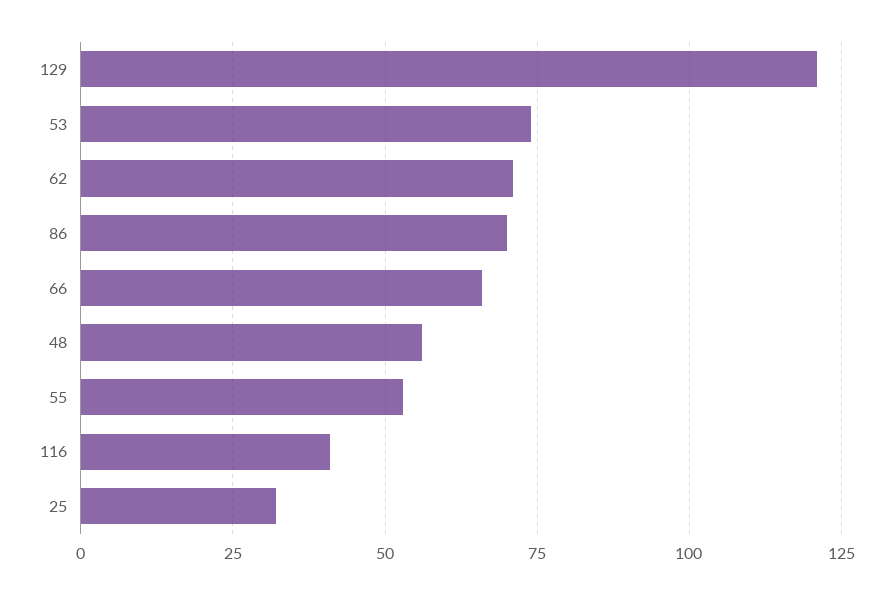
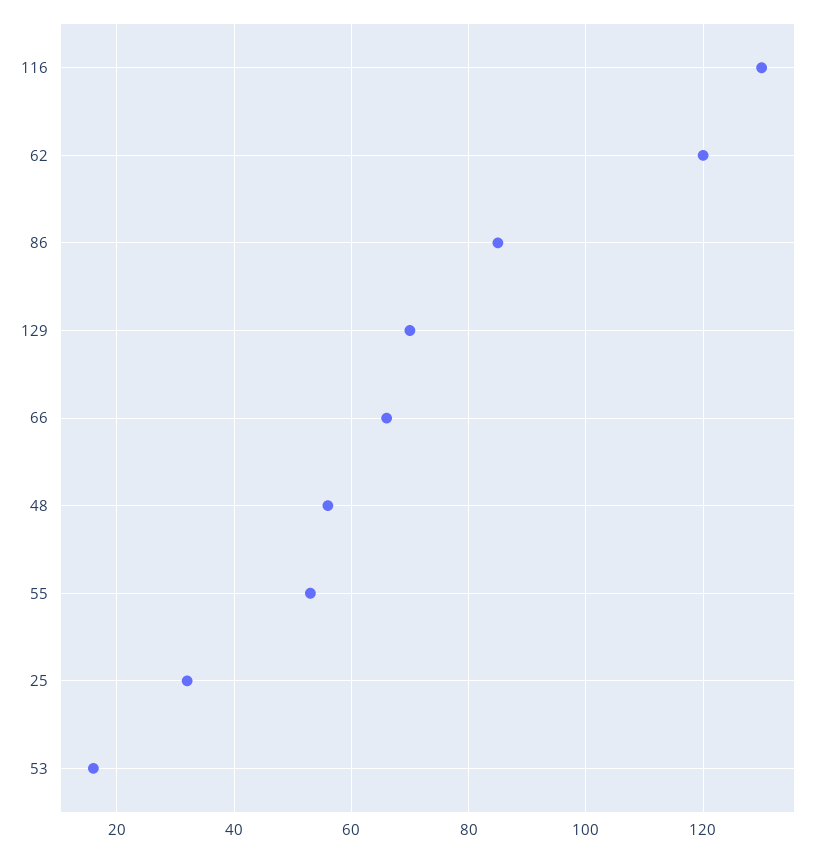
129: 120 -> 70
53: 75 -> 15
62: 70 -> 120
86: 70 -> 85
116: 40 -> 130

